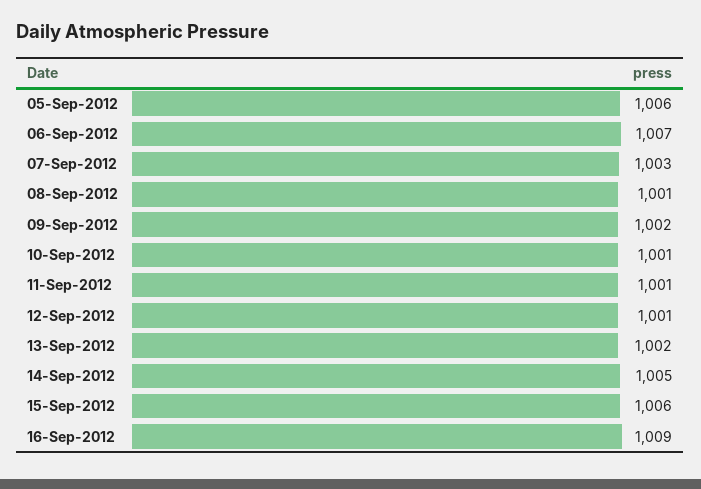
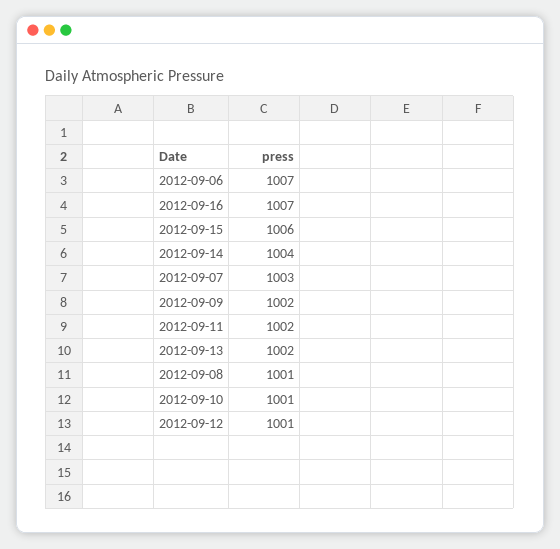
05-Sep-2012: 1006 -> none
11-Sep-2012: 1001 -> 1002
14-Sep-2012: 1005 -> 1004
16-Sep-2012: 1009 -> 1007

